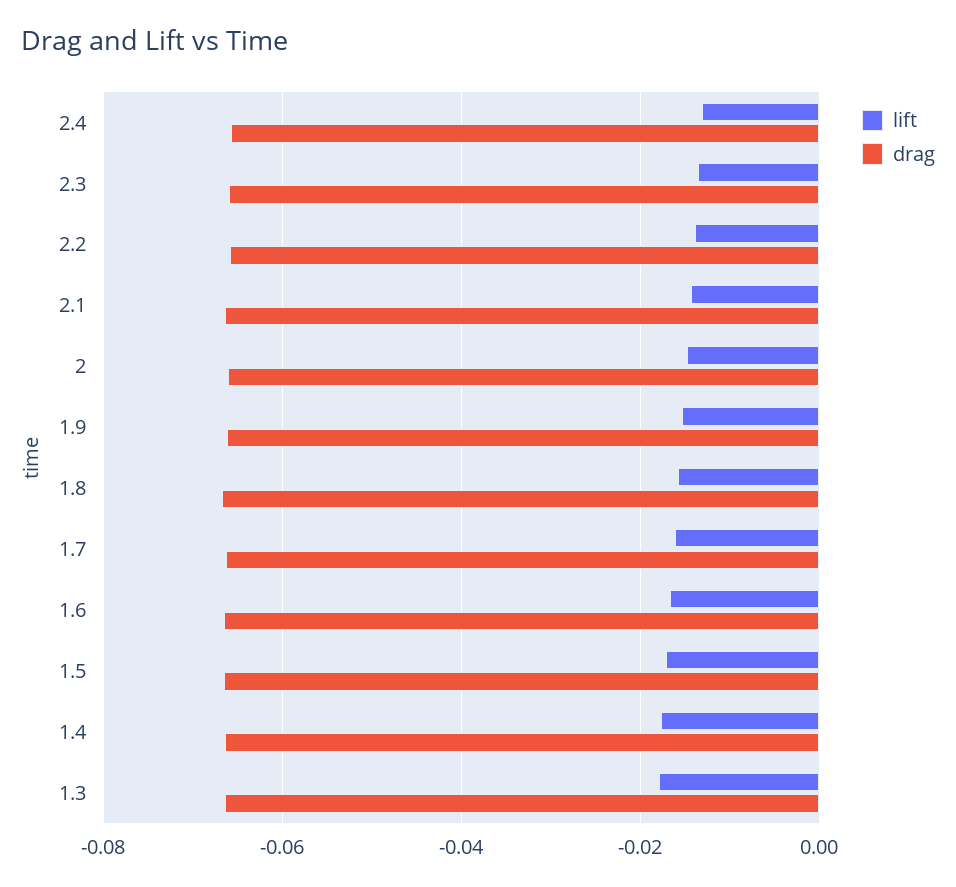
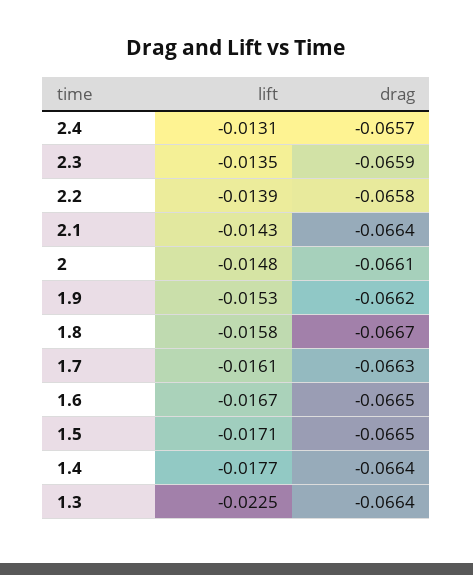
lift, 1.3: -0.018 -> -0.0225

